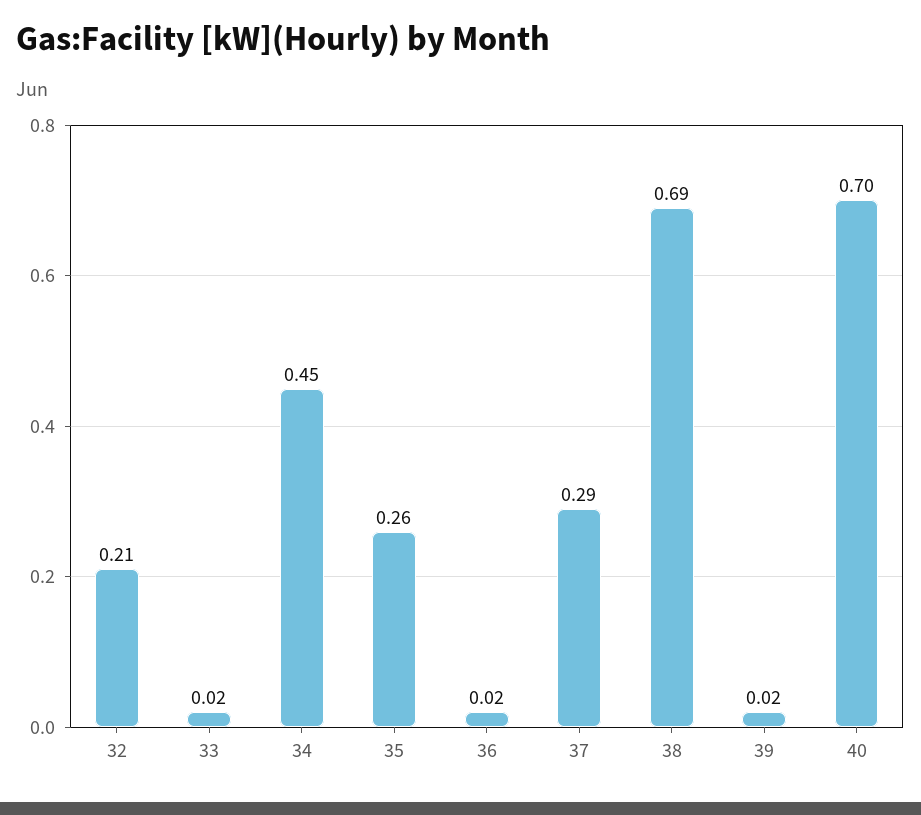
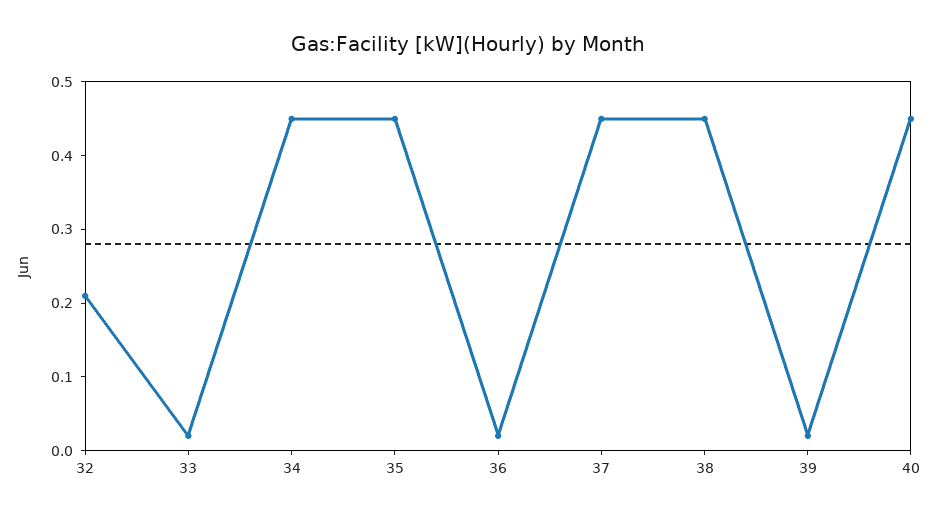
35: 0.26 -> 0.45
37: 0.29 -> 0.45
38: 0.69 -> 0.45
40: 0.7 -> 0.45

